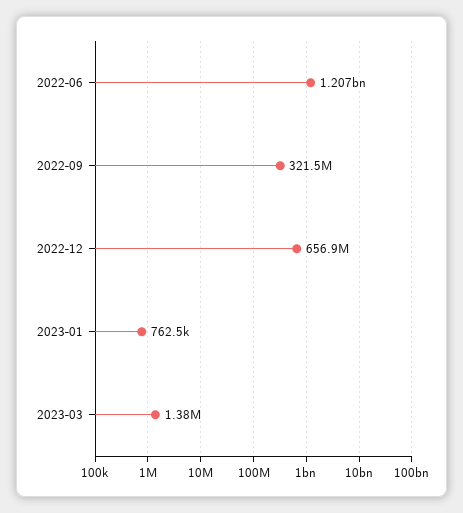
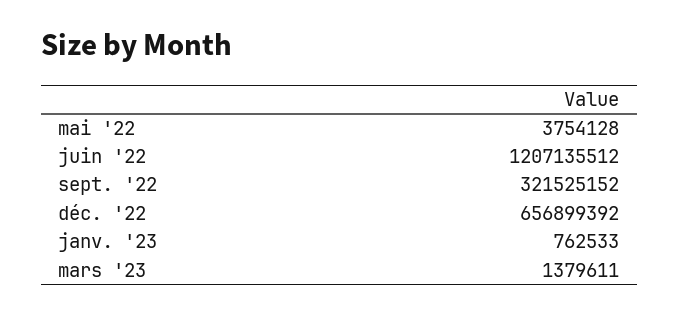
mai '22: none -> 3754128

